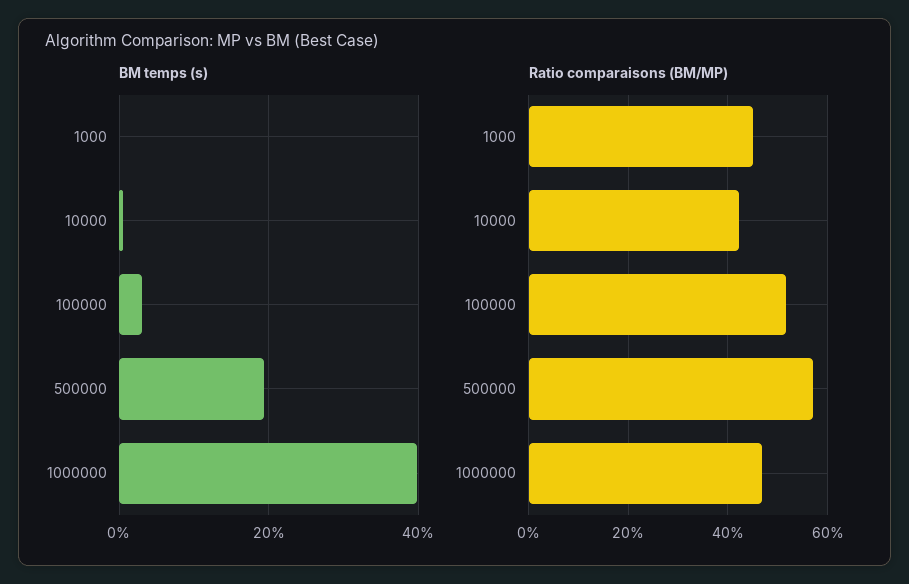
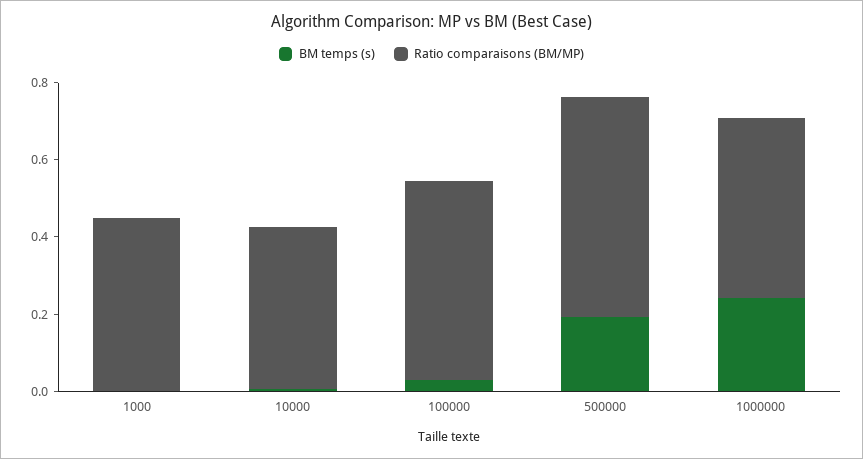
BM temps (s), 1000000: 0.4 -> 0.25

